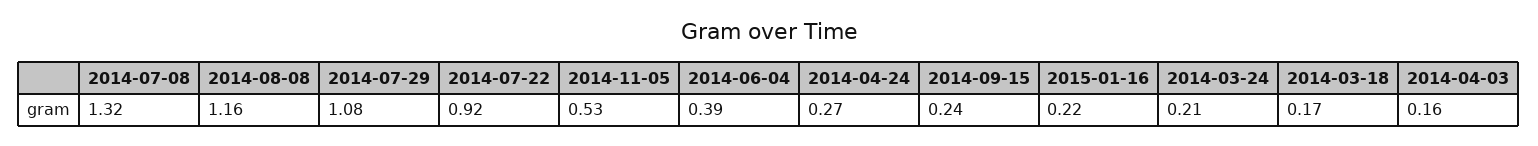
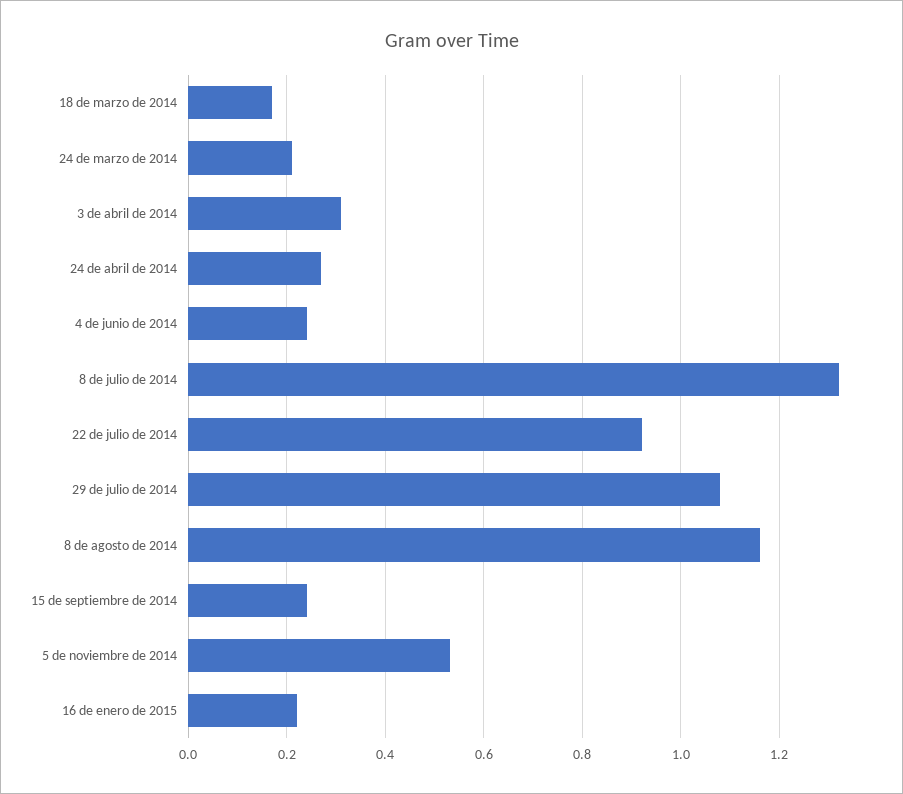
2014-06-04: 0.39 -> 0.25
2014-04-03: 0.16 -> 0.3

